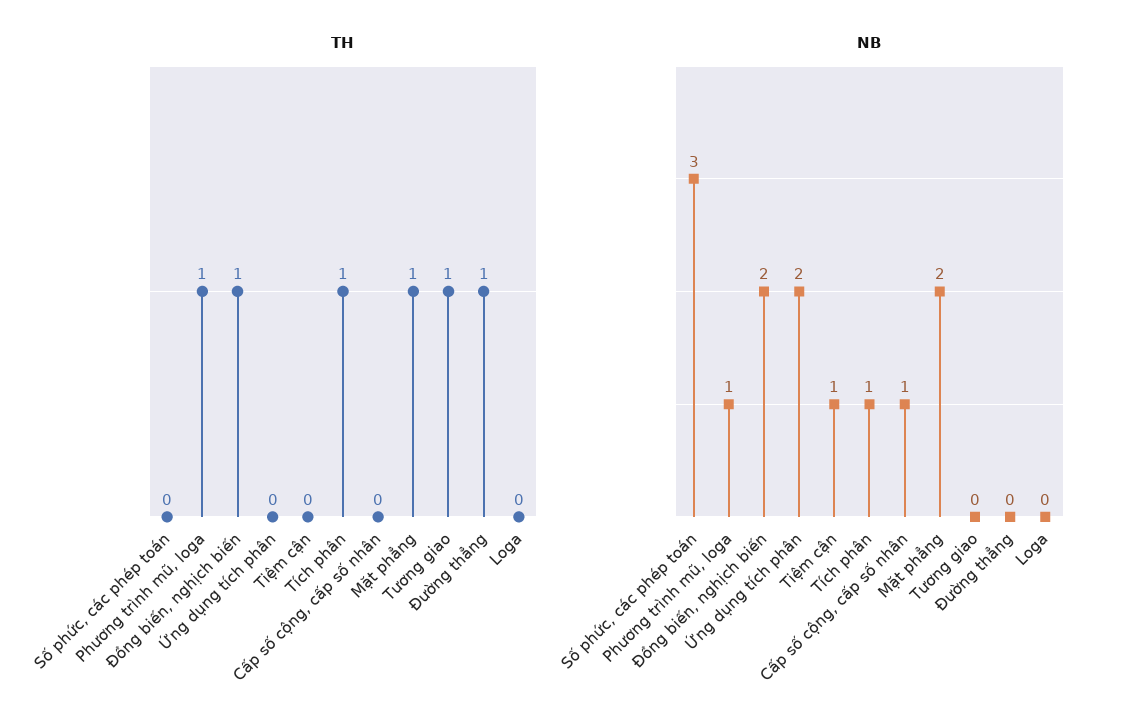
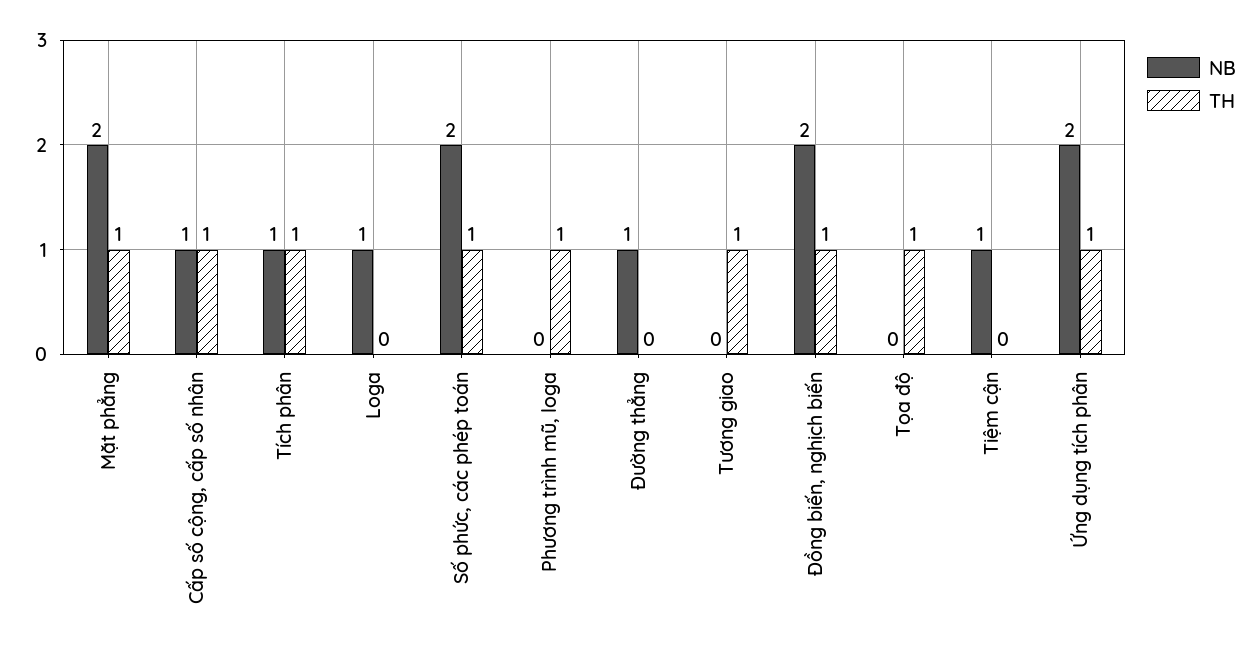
TH, Số phức, các phép toán: 0 -> 1
TH, Ứng dụng tích phân: 0 -> 1
TH, Cấp số cộng, cấp số nhân: 0 -> 1
TH, Đường thẳng: 1 -> 0
NB, Số phức, các phép toán: 3 -> 2
NB, Phương trình mũ, loga: 1 -> 0
NB, Đường thẳng: 0 -> 1
NB, Loga: 0 -> 1
NB, Tọa độ: none -> 0
TH, Tọa độ: none -> 1

